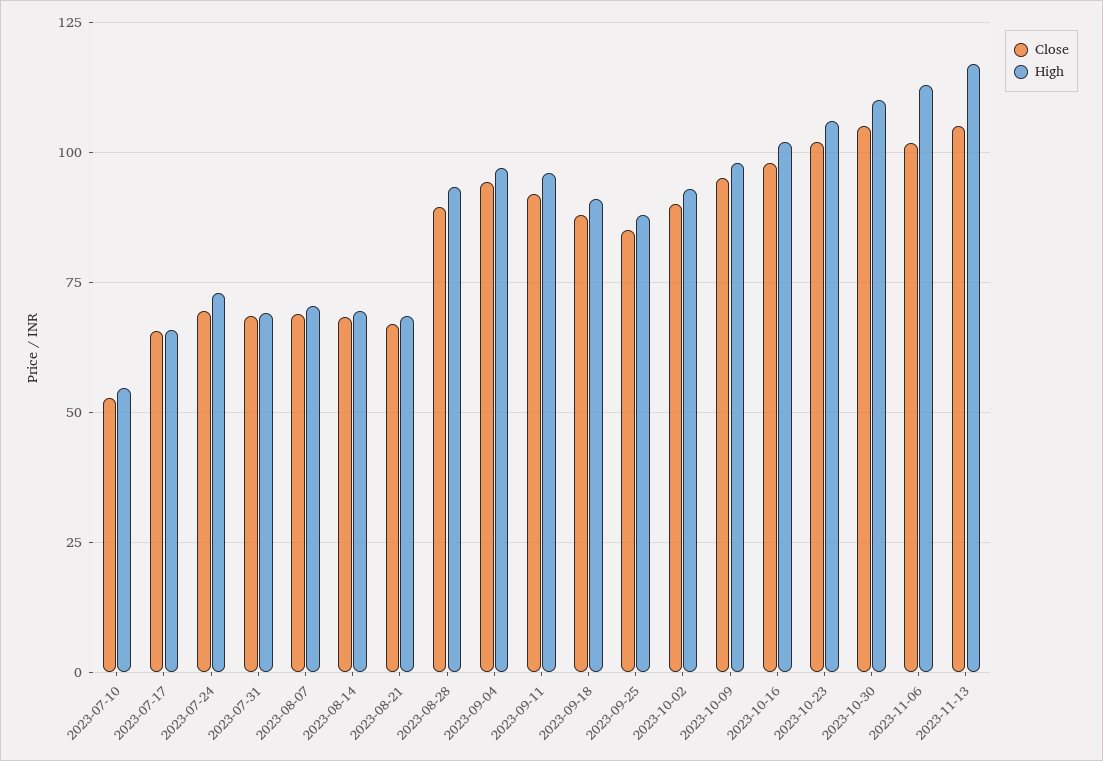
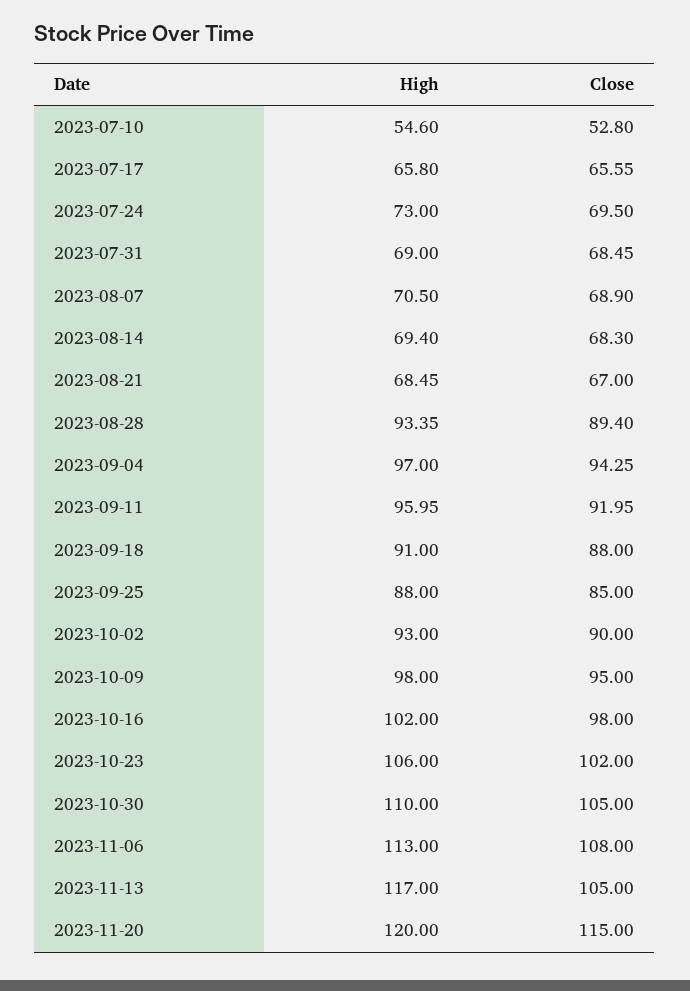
Close, 2023-11-06: 102.5 -> 108
High, 2023-11-20: none -> 120
Close, 2023-11-20: none -> 115

